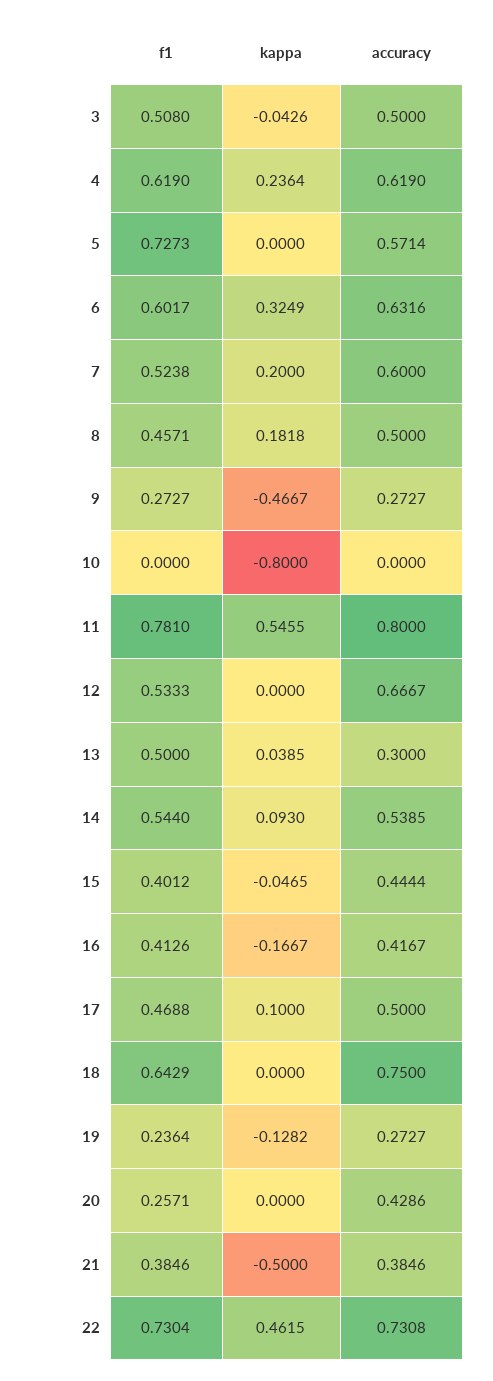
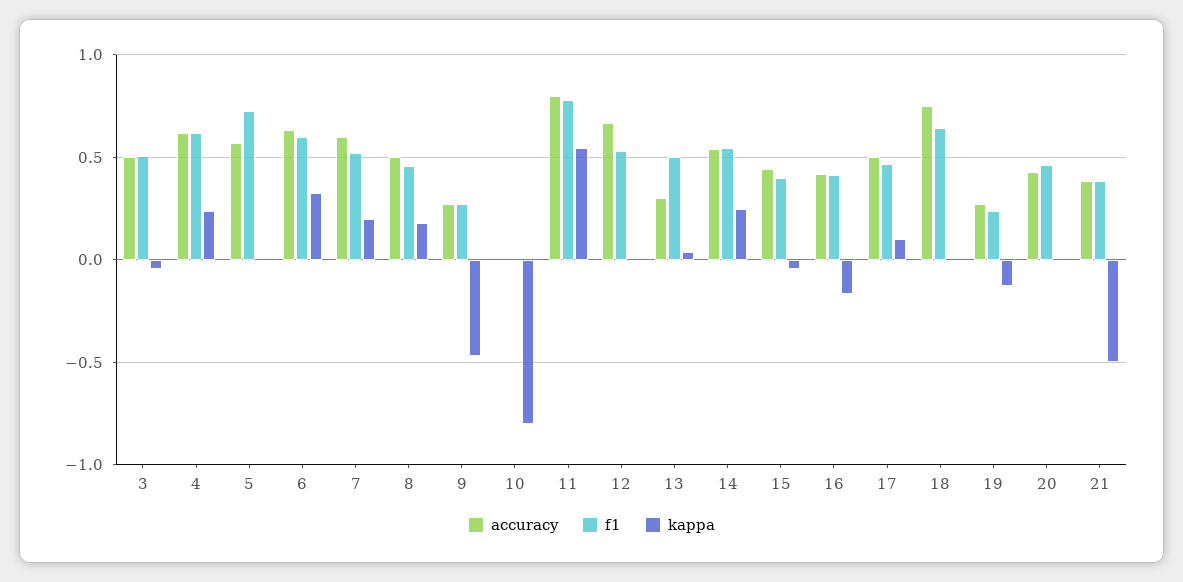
kappa, 14: 0.093 -> 0.25
f1, 20: 0.2571 -> 0.45
f1, 22: 0.7304 -> none
kappa, 22: 0.4615 -> none
accuracy, 22: 0.7308 -> none

